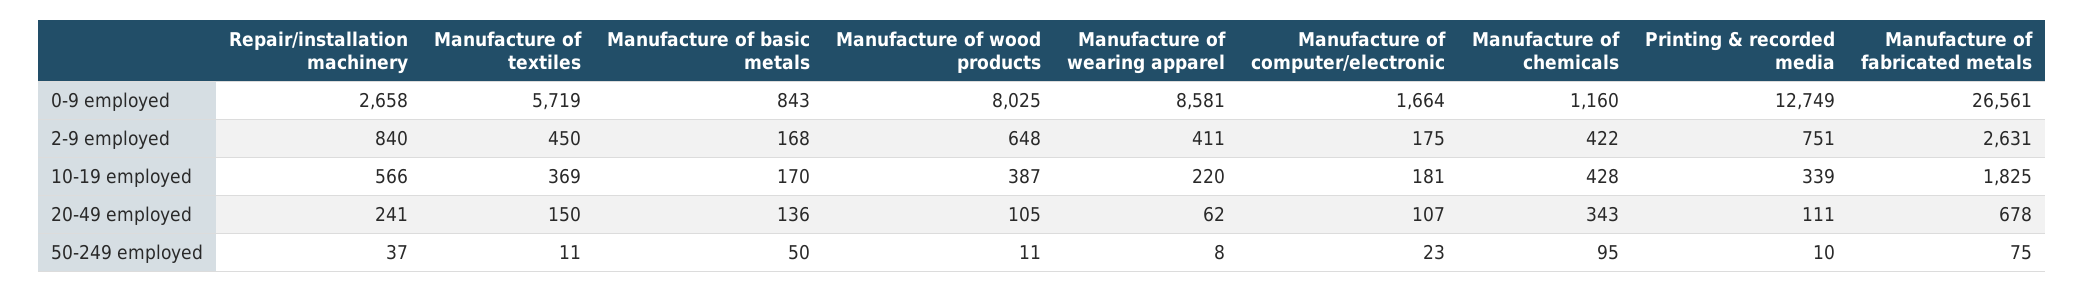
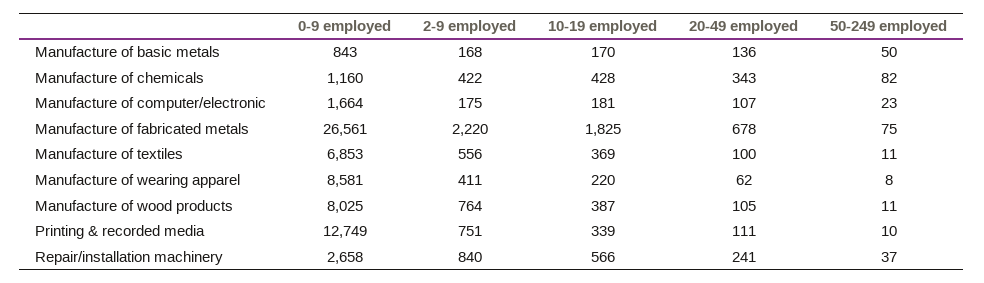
Manufacture of textiles, 0-9 employed: 5719 -> 6853
Manufacture of textiles, 2-9 employed: 450 -> 556
Manufacture of wood products, 2-9 employed: 648 -> 764
Manufacture of fabricated metals, 2-9 employed: 2631 -> 2220
Manufacture of textiles, 20-49 employed: 150 -> 100
Manufacture of chemicals, 50-249 employed: 95 -> 82

